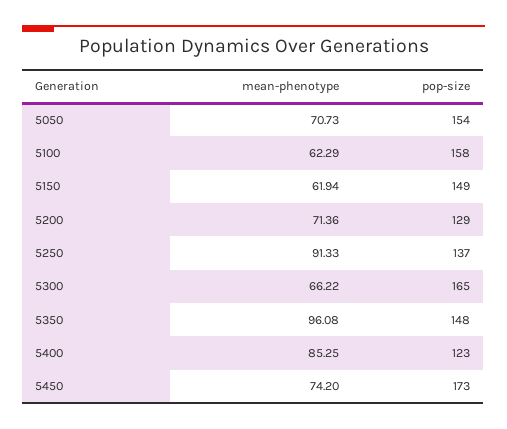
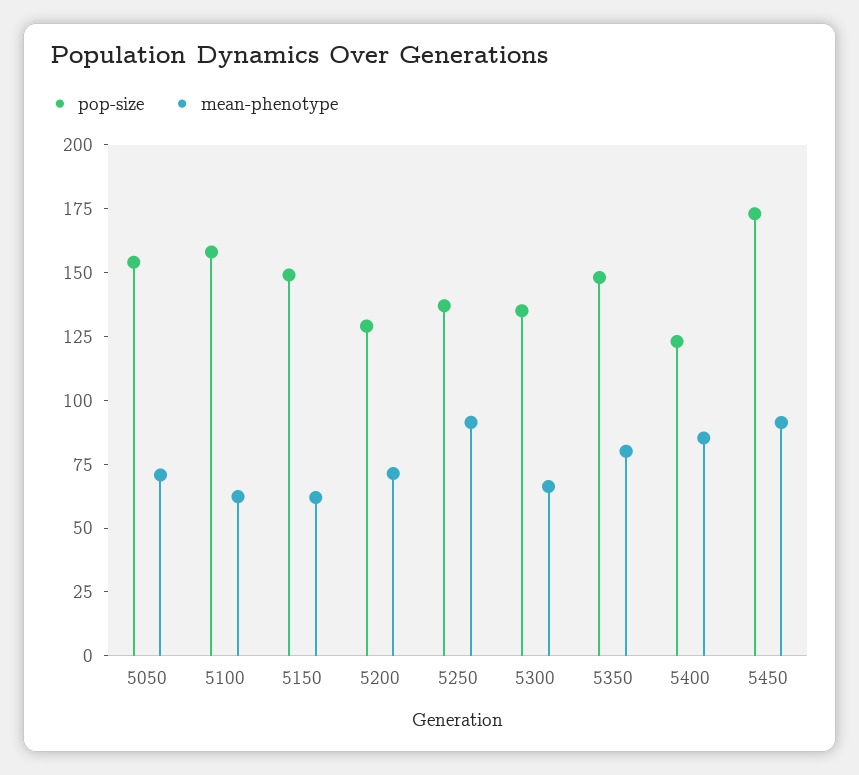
pop-size, 5300: 165 -> 135
mean-phenotype, 5350: 96.08 -> 80
mean-phenotype, 5450: 74.2 -> 90

